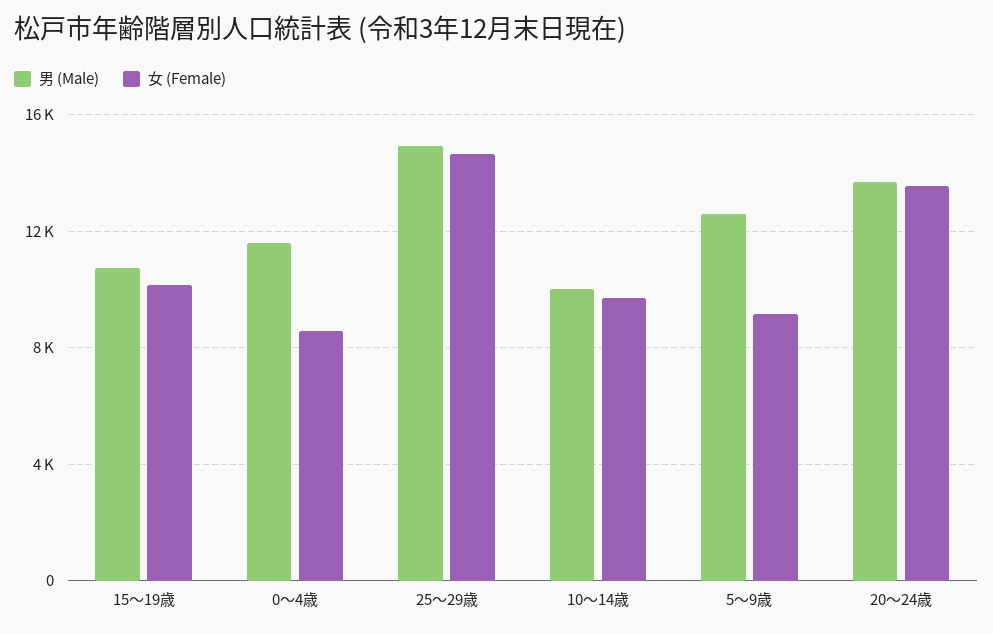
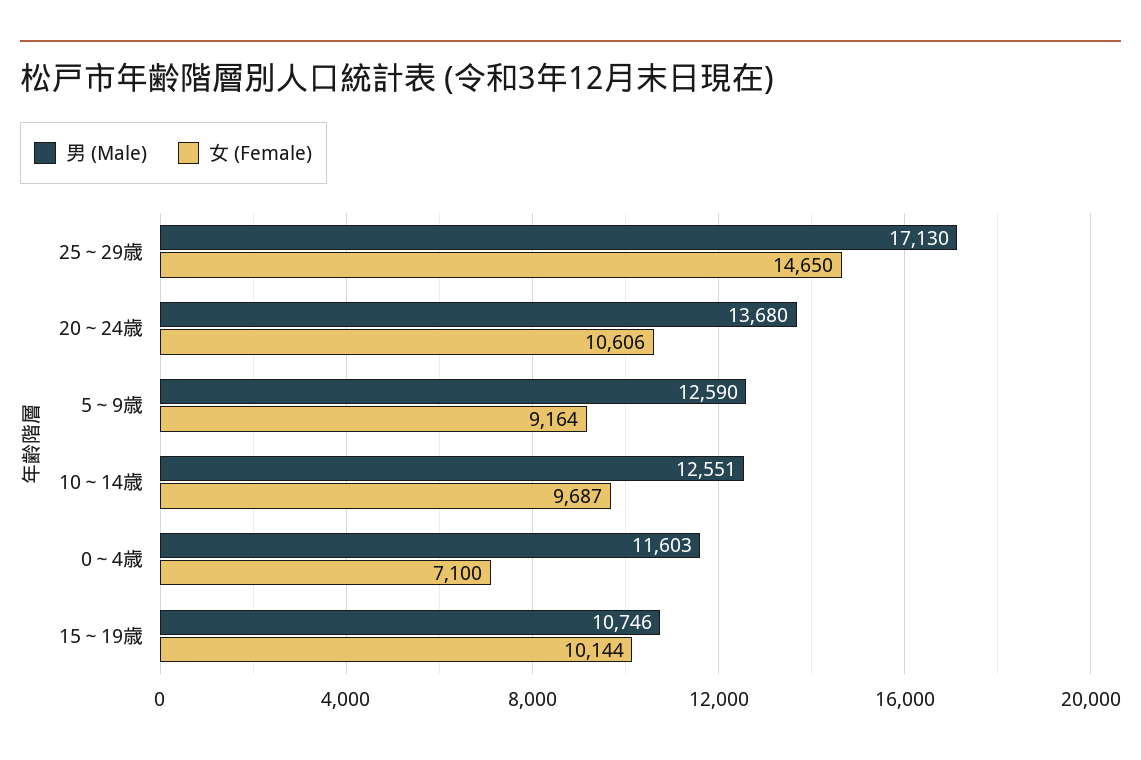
女 (Female), 0～4歳: 8500 -> 7100
男 (Male), 25～29歳: 15000 -> 17130
男 (Male), 10～14歳: 10000 -> 12551
女 (Female), 20～24歳: 13500 -> 10606

